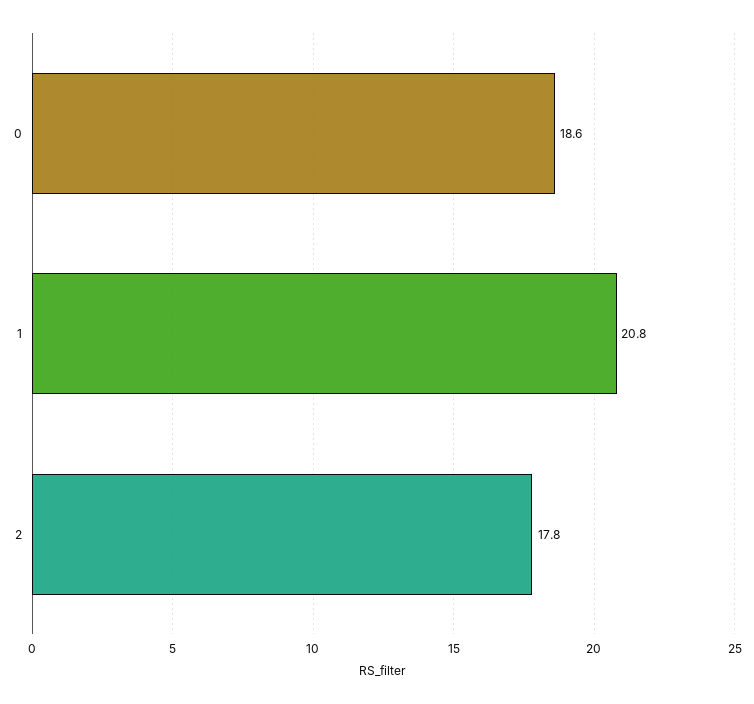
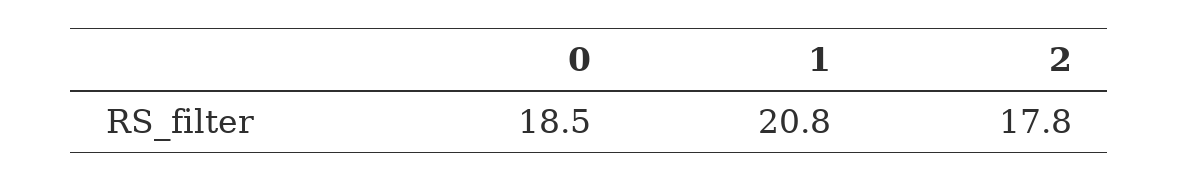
0: 18.6 -> 18.5

